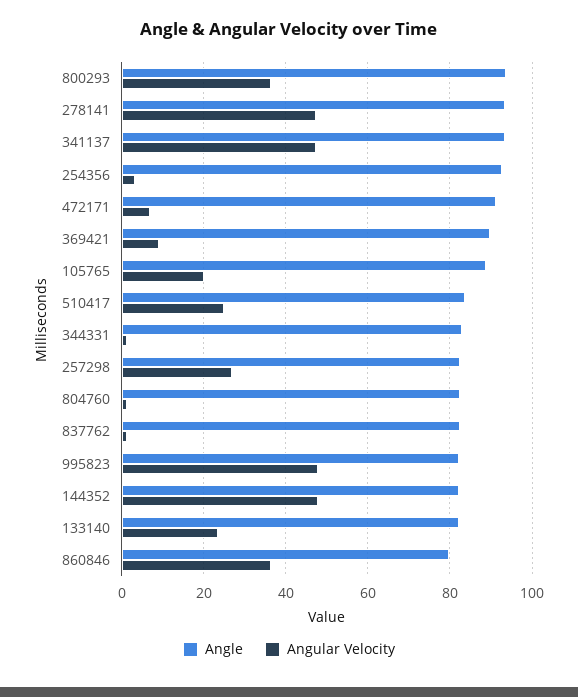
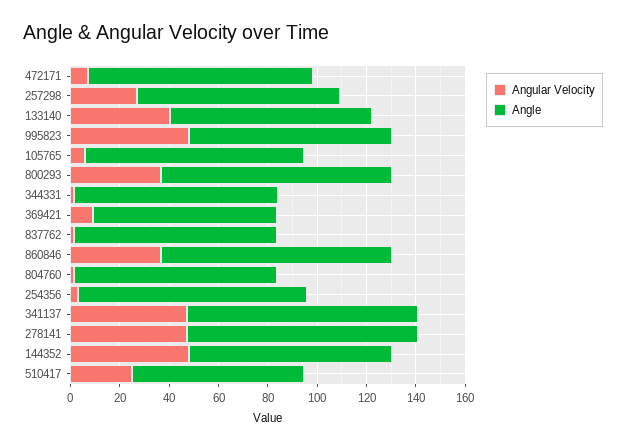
Angle, 369421: 90 -> 75
Angular Velocity, 105765: 20 -> 5
Angle, 510417: 84 -> 70
Angular Velocity, 133140: 24 -> 40
Angle, 860846: 80 -> 95

